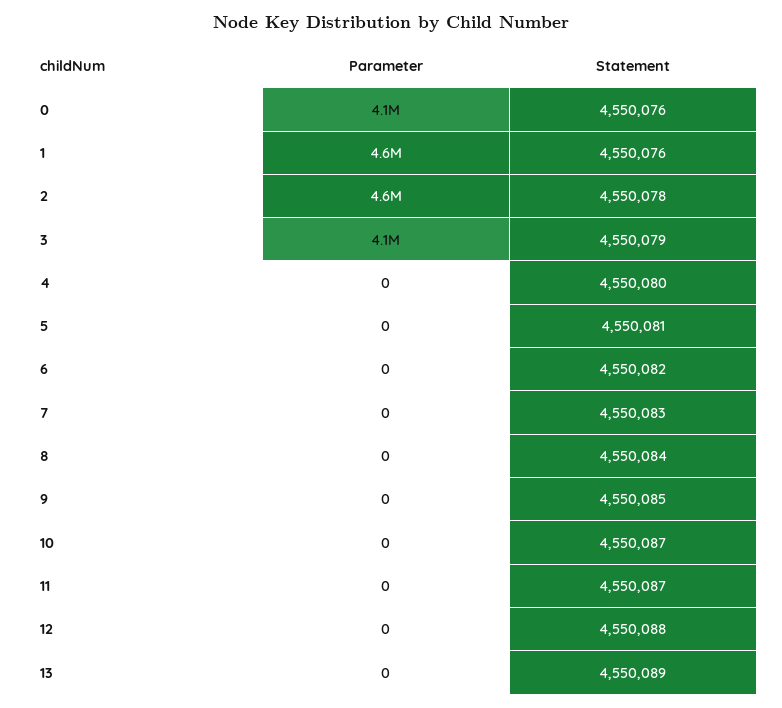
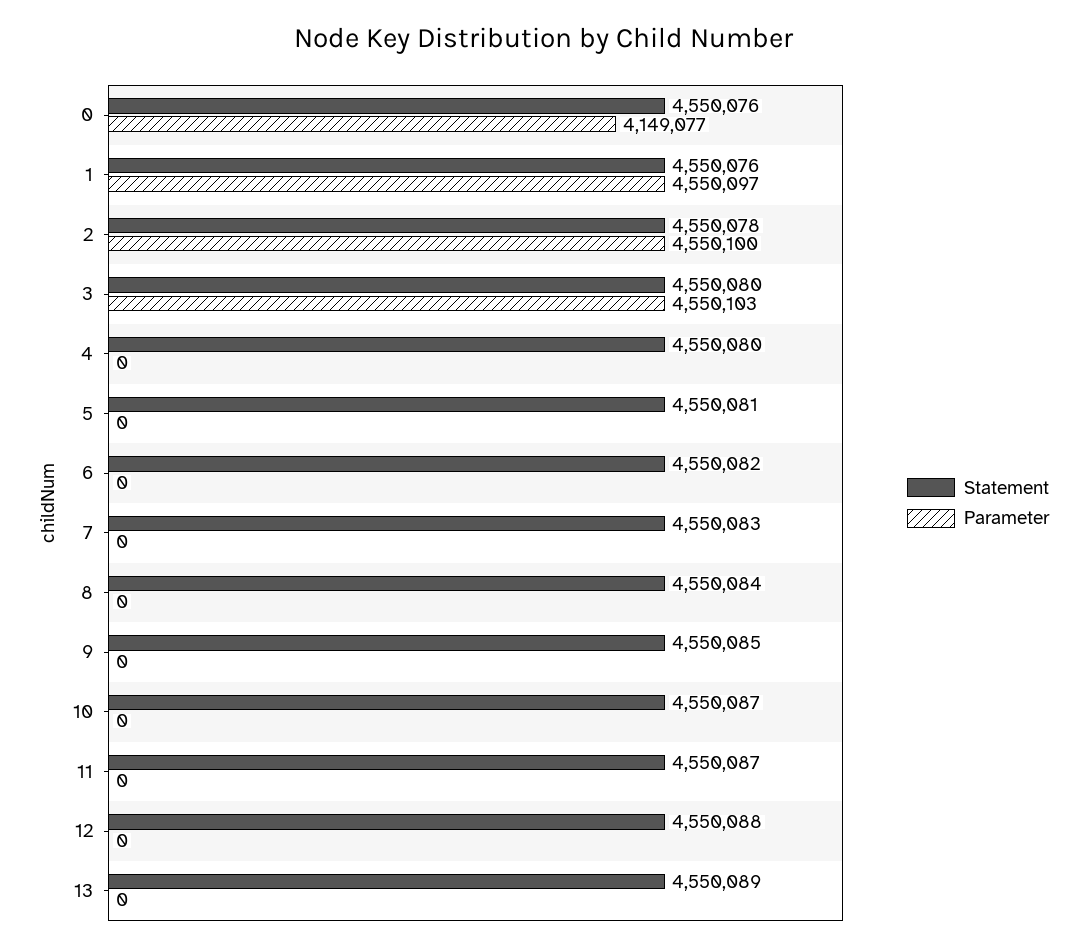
Parameter, 3: 4100000 -> 4550103
Statement, 3: 4550079 -> 4550080

